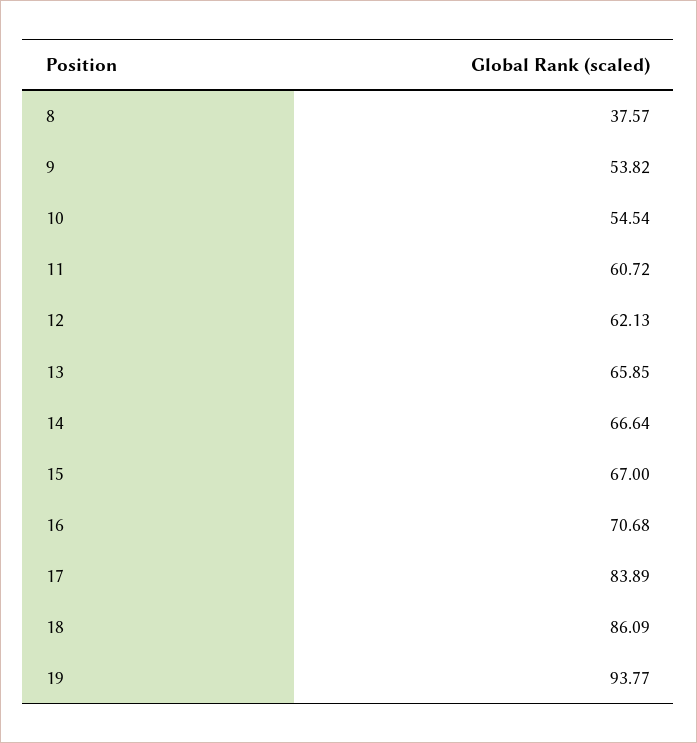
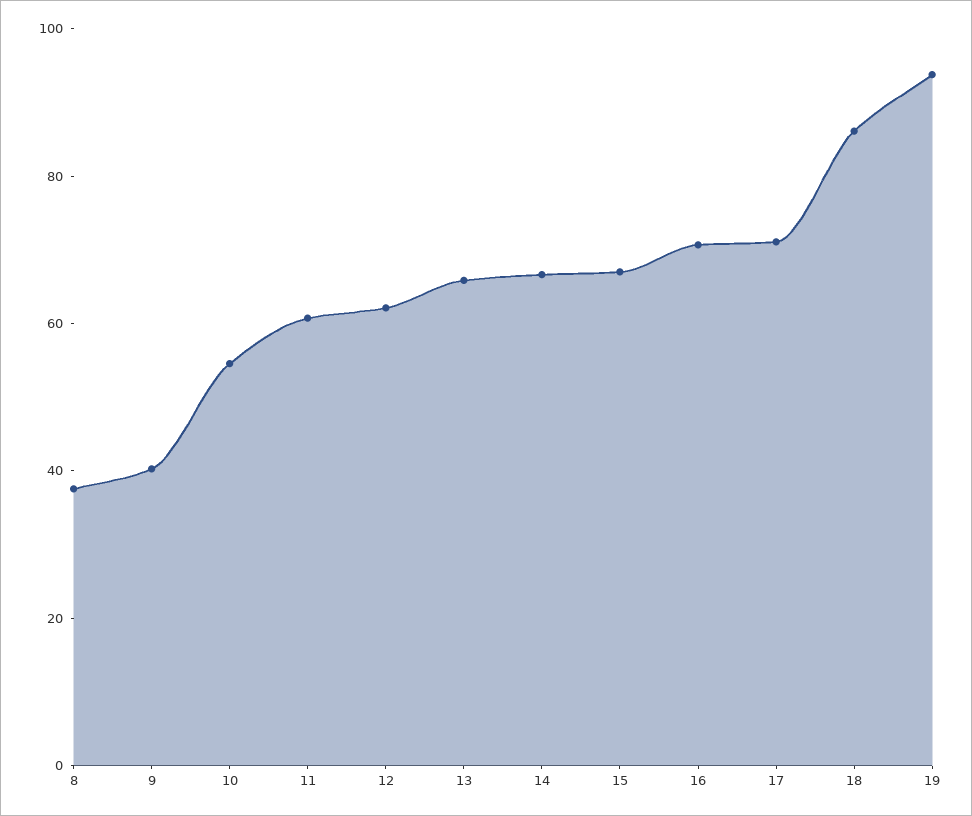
9: 53.82 -> 40
17: 83.89 -> 70

